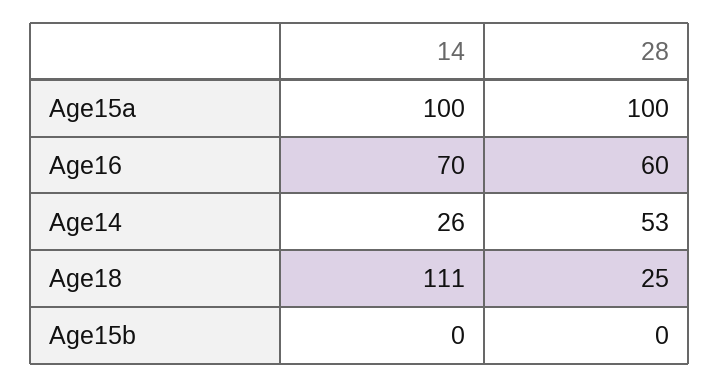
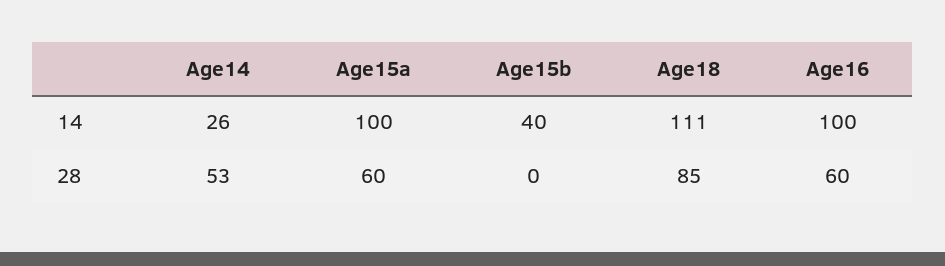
28, Age15a: 100 -> 60
14, Age16: 70 -> 100
28, Age18: 25 -> 85
14, Age15b: 0 -> 40

